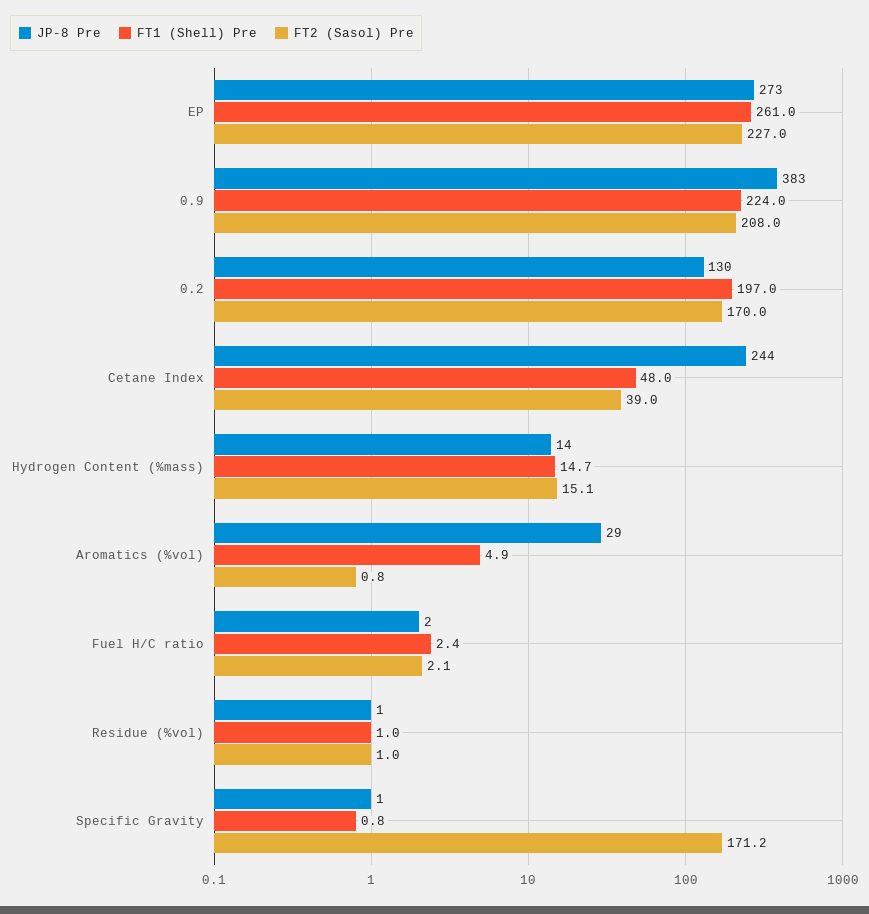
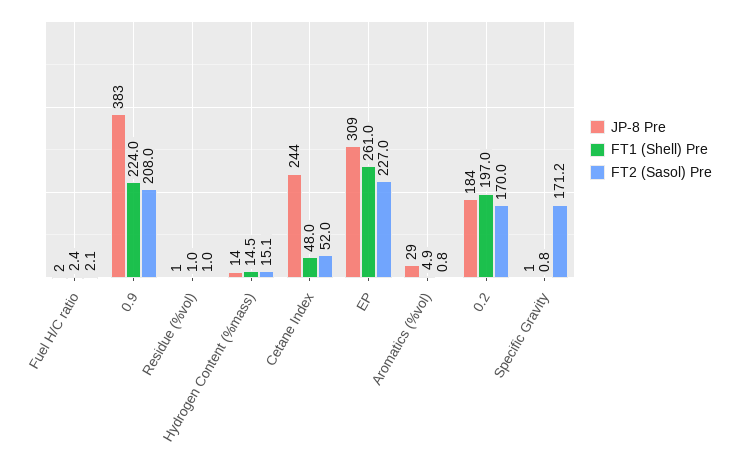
JP-8 Pre, EP: 273 -> 309
JP-8 Pre, 0.2: 130 -> 184
FT2 (Sasol) Pre, Cetane Index: 39 -> 52
FT1 (Shell) Pre, Hydrogen Content (%mass): 14.7 -> 14.5

